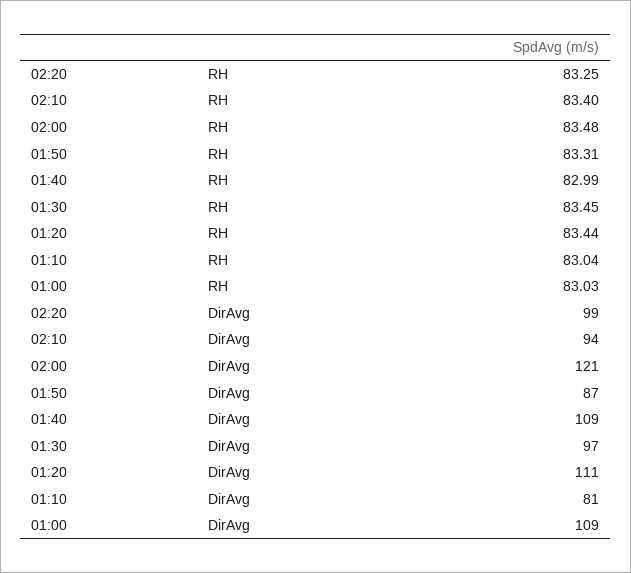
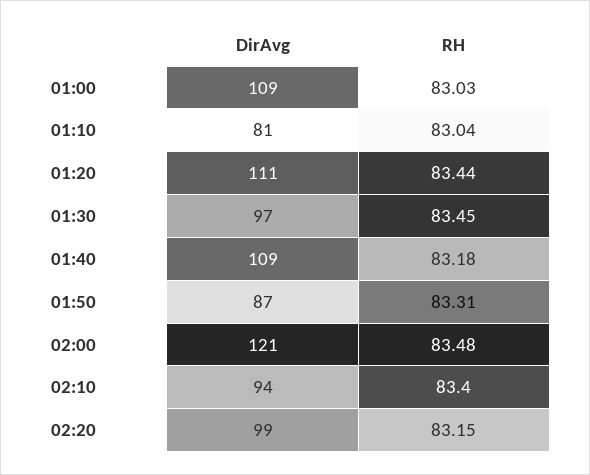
02:20, RH: 83.25 -> 83.15
01:40, RH: 82.99 -> 83.18

